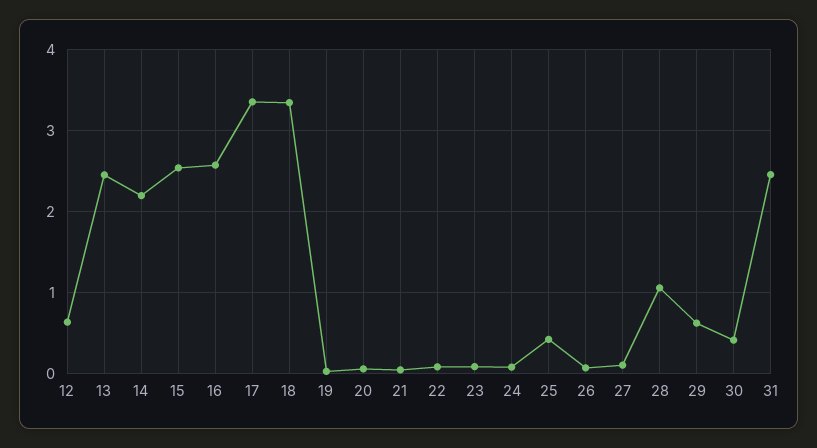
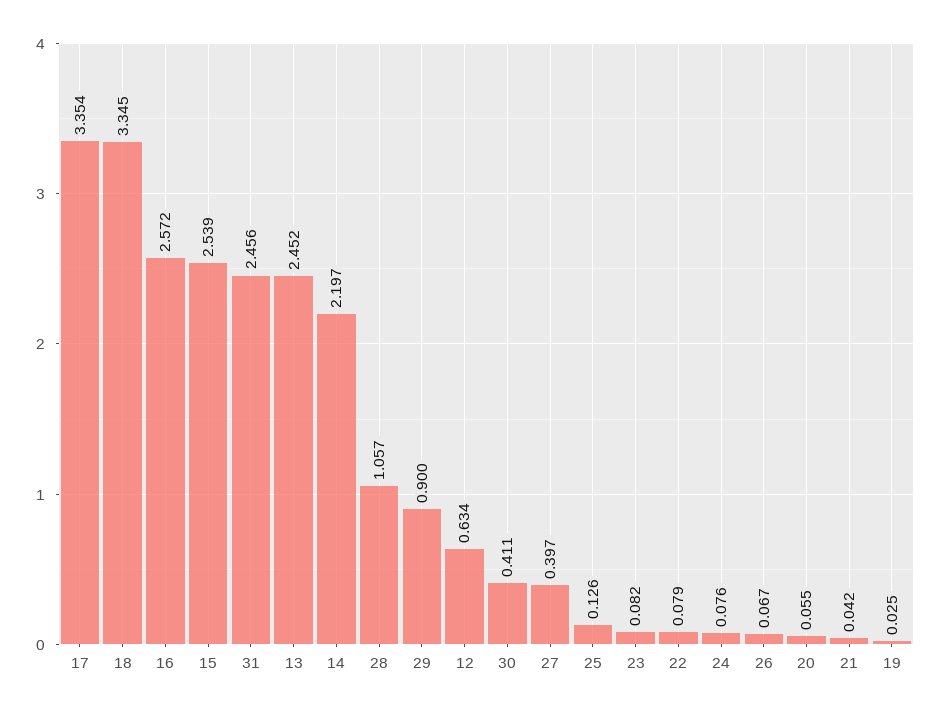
25: 0.4 -> 0.126
27: 0.1 -> 0.397
29: 0.6 -> 0.9

